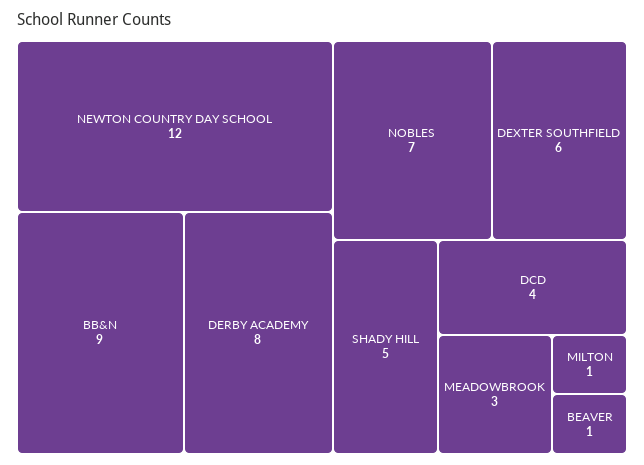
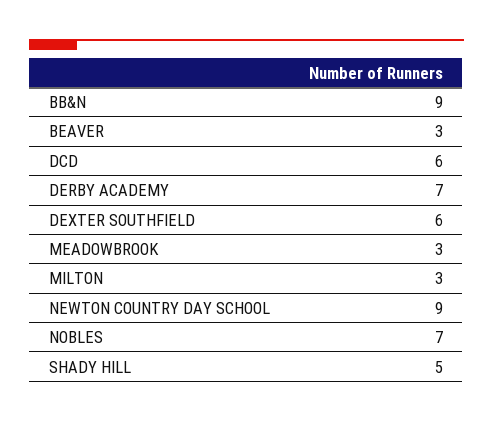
NEWTON COUNTRY DAY SCHOOL: 12 -> 9
DERBY ACADEMY: 8 -> 7
DCD: 4 -> 6
MILTON: 1 -> 3
BEAVER: 1 -> 3

